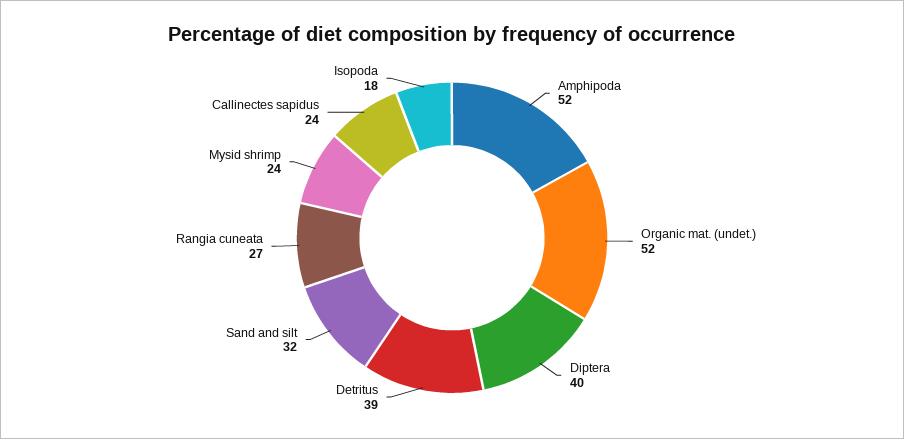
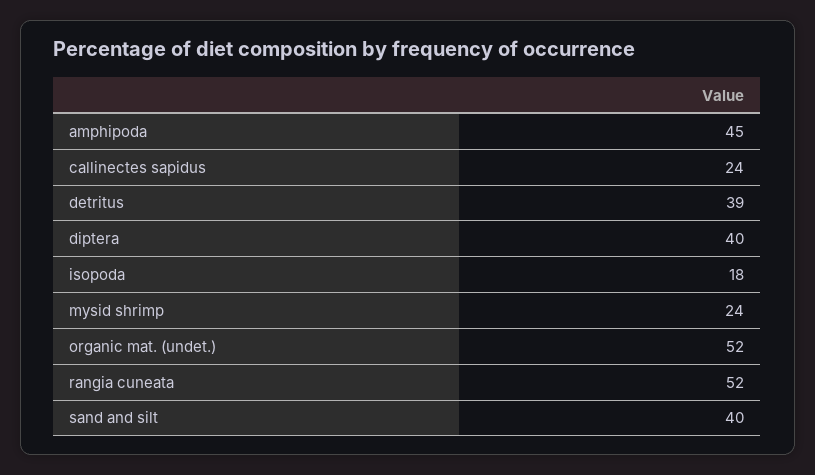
Amphipoda: 52 -> 45
Sand and silt: 32 -> 40
Rangia cuneata: 27 -> 52

